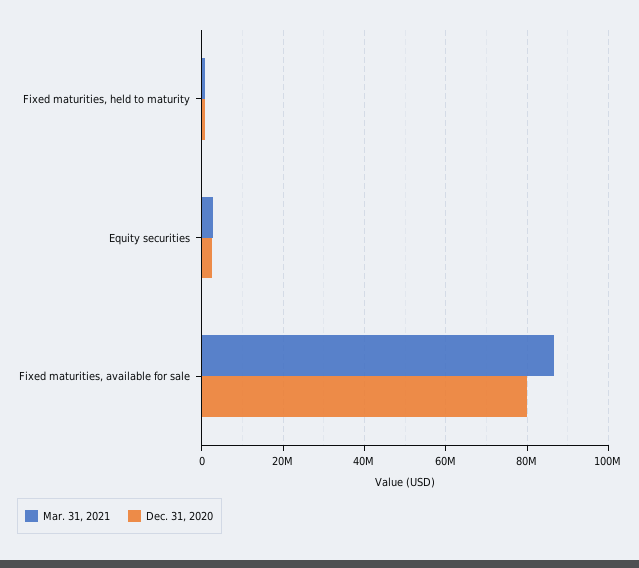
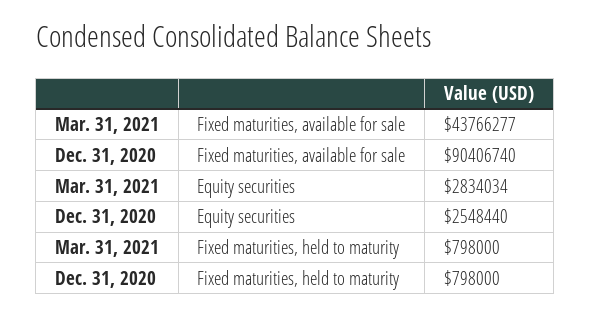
Mar. 31, 2021, Fixed maturities, available for sale: 86000000 -> 43766277
Dec. 31, 2020, Fixed maturities, available for sale: 80000000 -> 90406740

